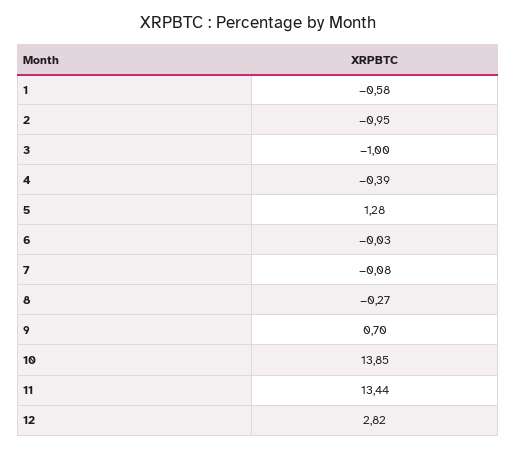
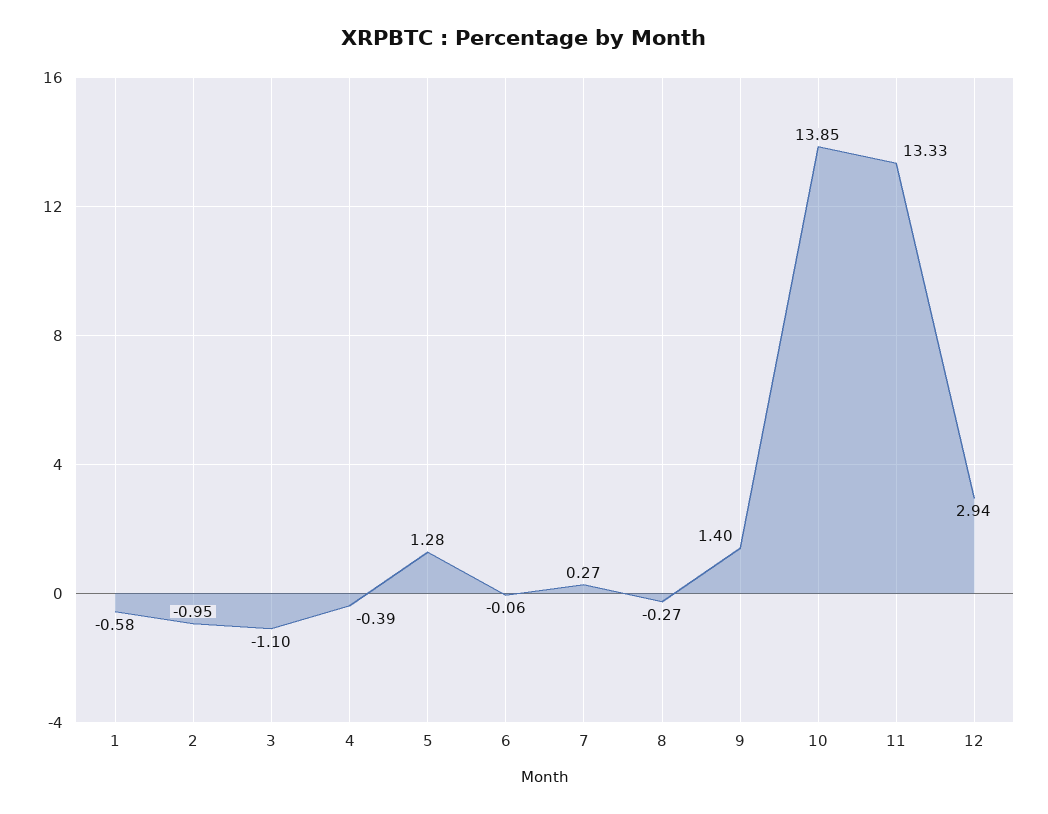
3: -1 -> -1.1
6: -0.03 -> -0.06
7: -0.08 -> 0.27
9: 0.7 -> 1.4
11: 13.44 -> 13.33
12: 2.82 -> 2.94

